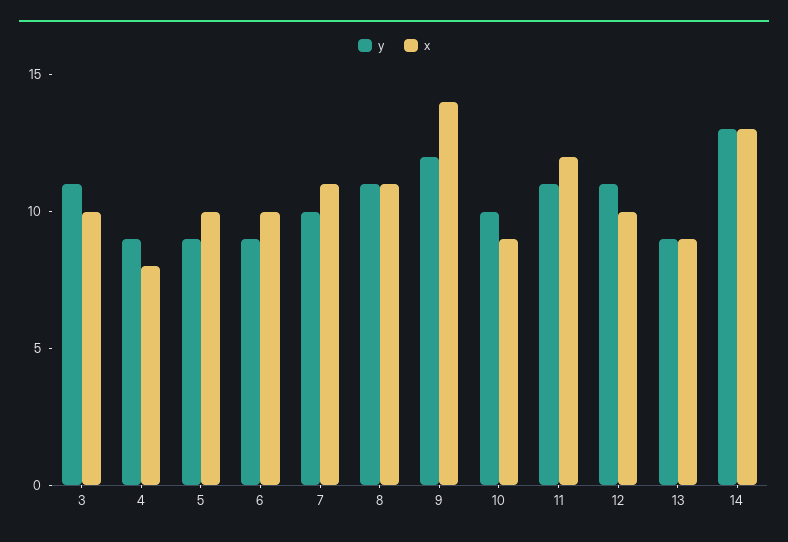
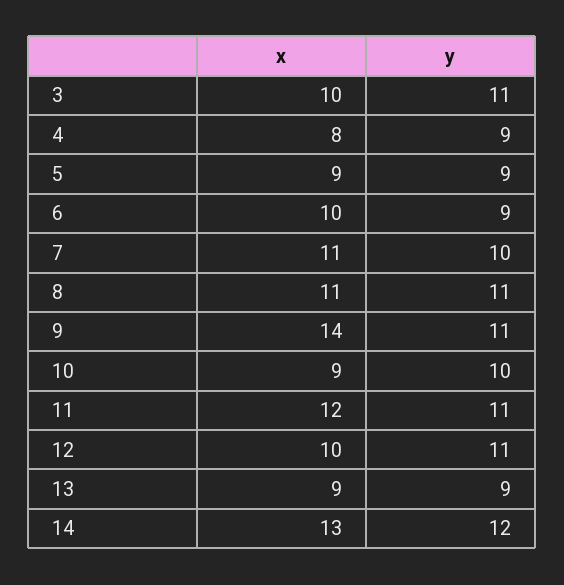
x, 5: 10 -> 9
y, 9: 12 -> 11
y, 14: 13 -> 12

